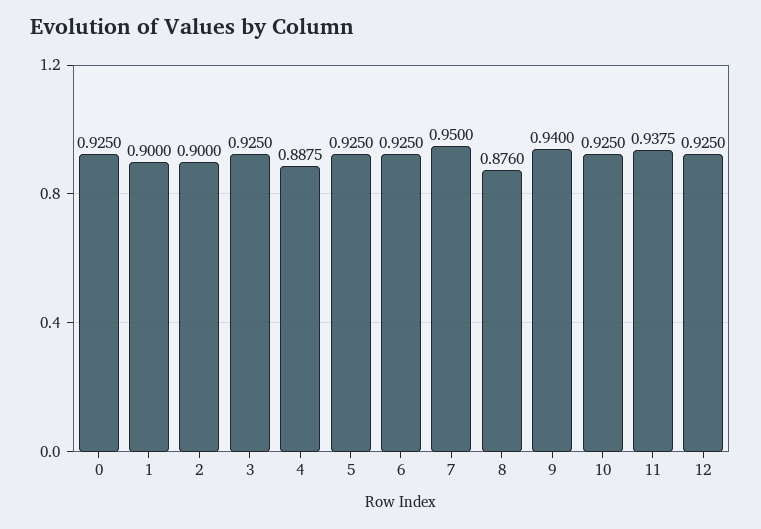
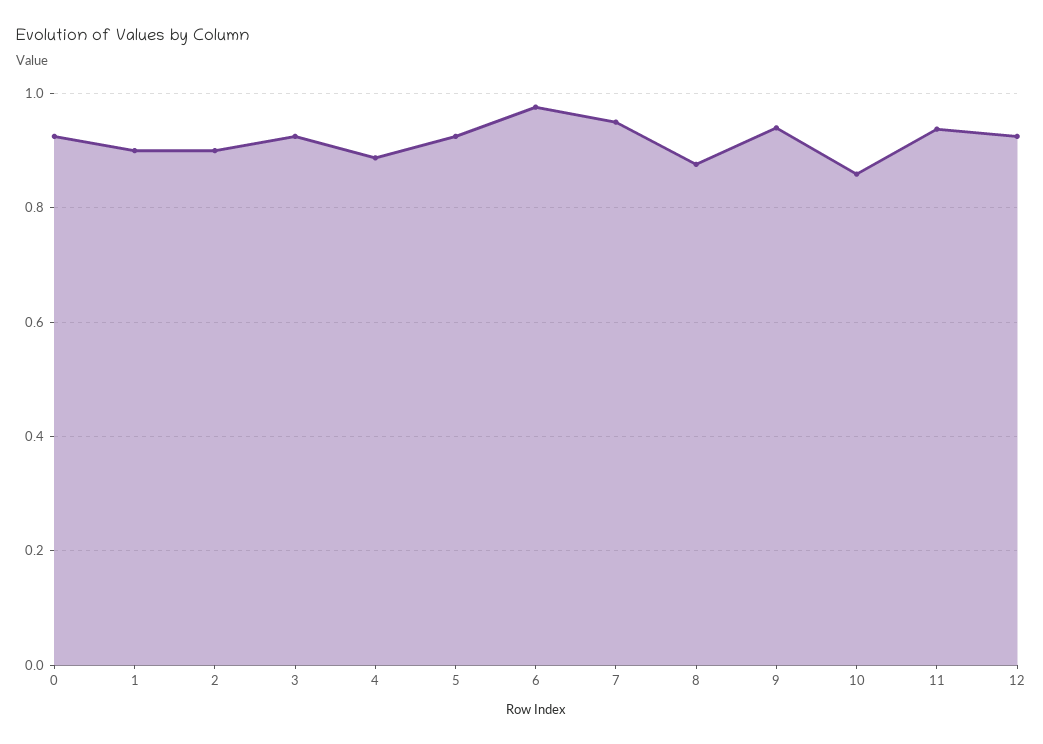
6: 0.925 -> 0.98
10: 0.925 -> 0.86

